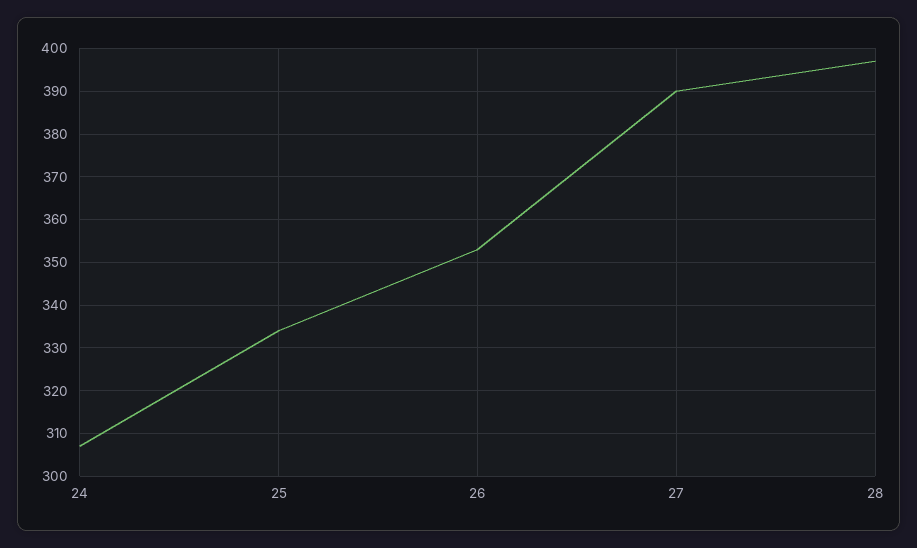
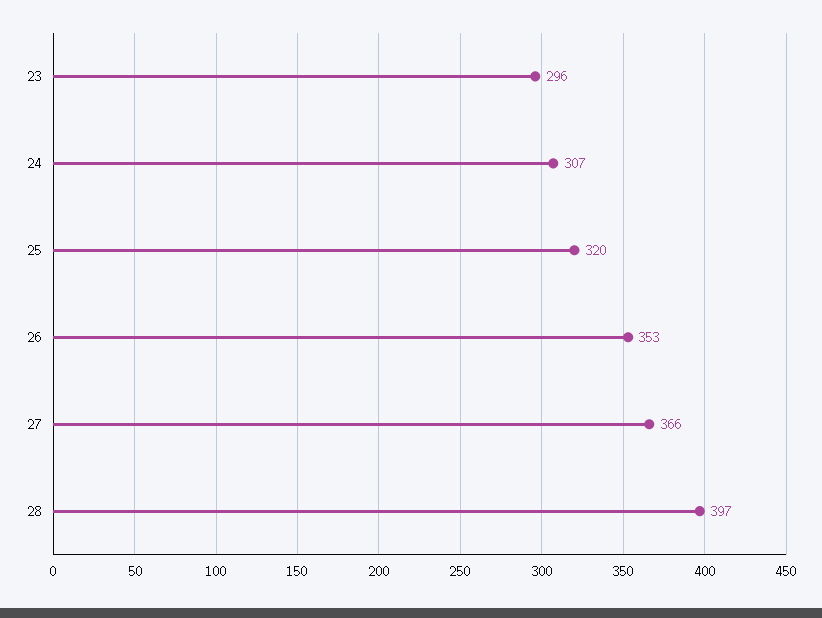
25: 335 -> 320
27: 390 -> 366
23: none -> 296

